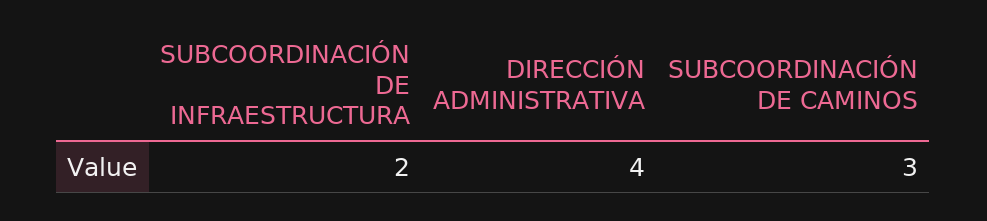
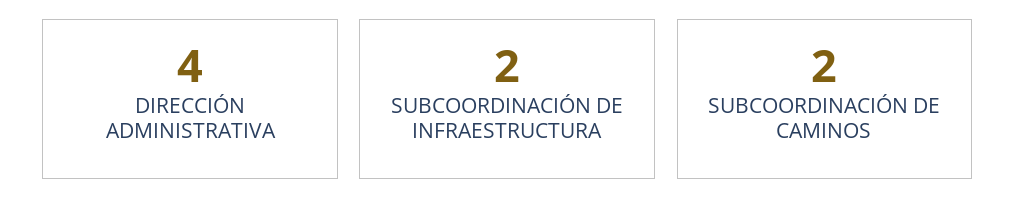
SUBCOORDINACIÓN DE CAMINOS: 3 -> 2

